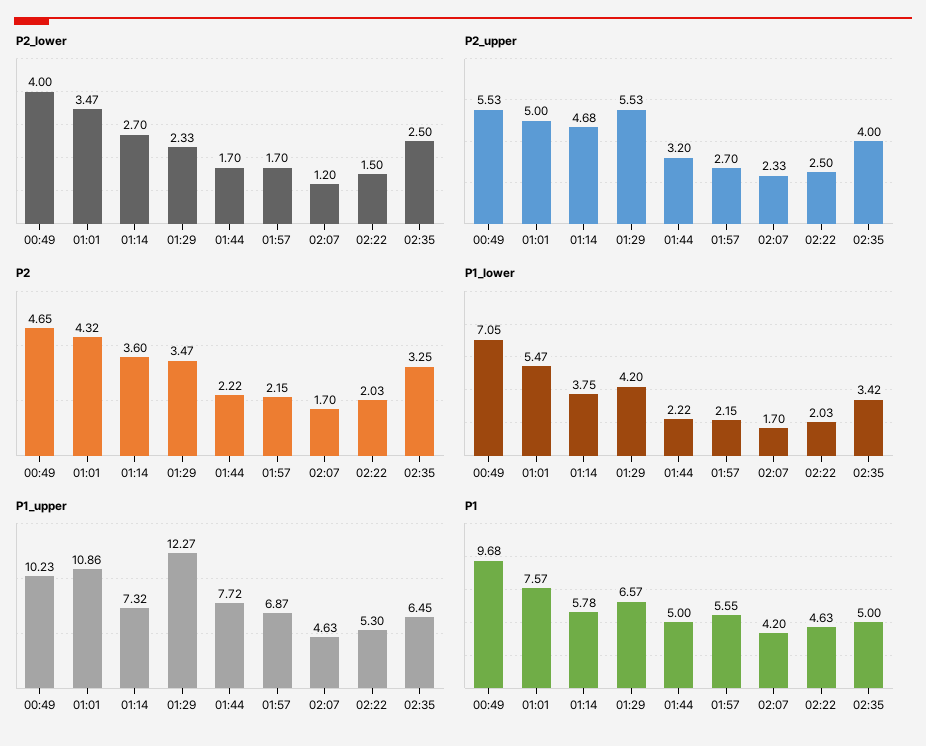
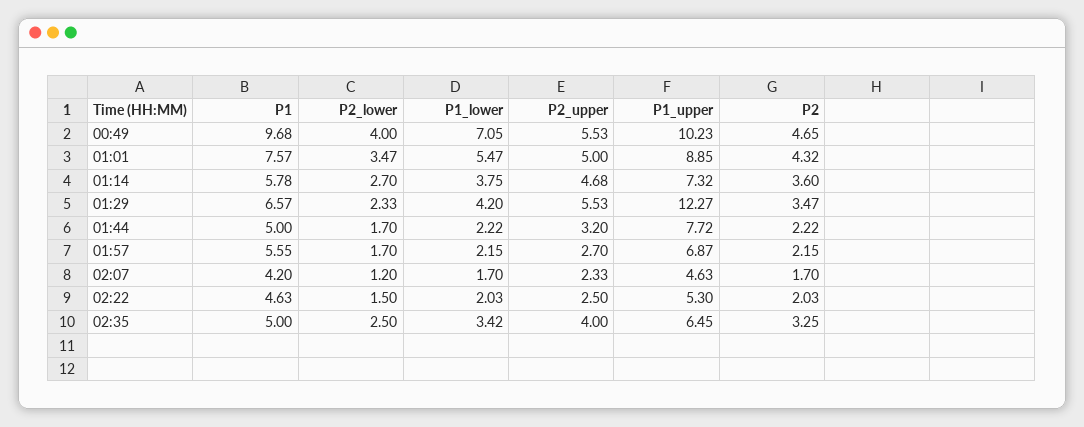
P1_upper, 01:01: 10.86 -> 8.85

